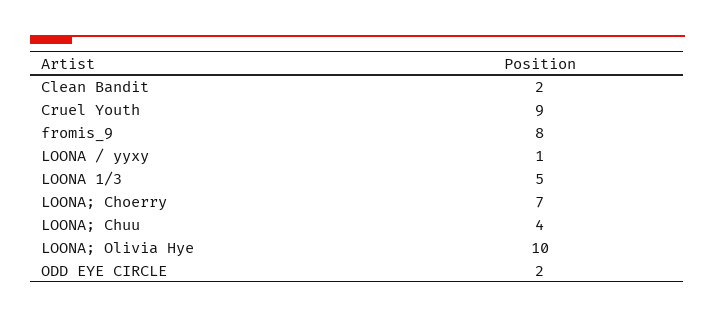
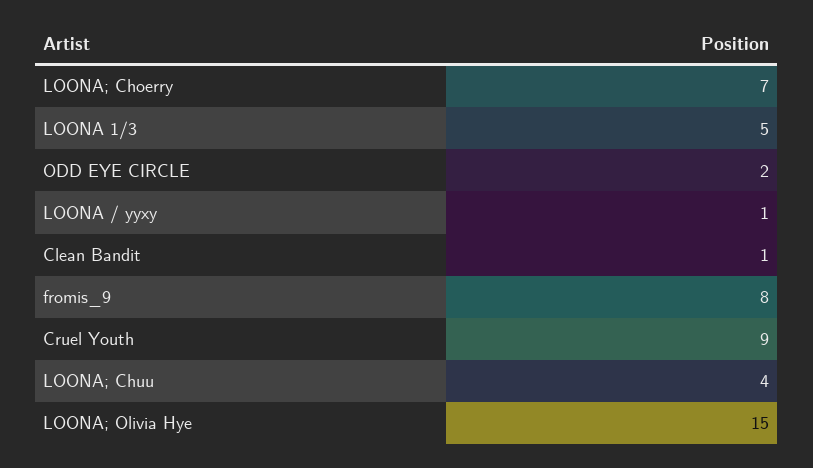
Clean Bandit: 2 -> 1
LOONA; Olivia Hye: 10 -> 15

